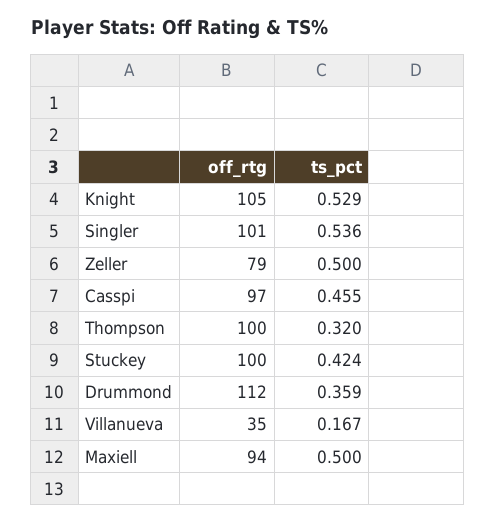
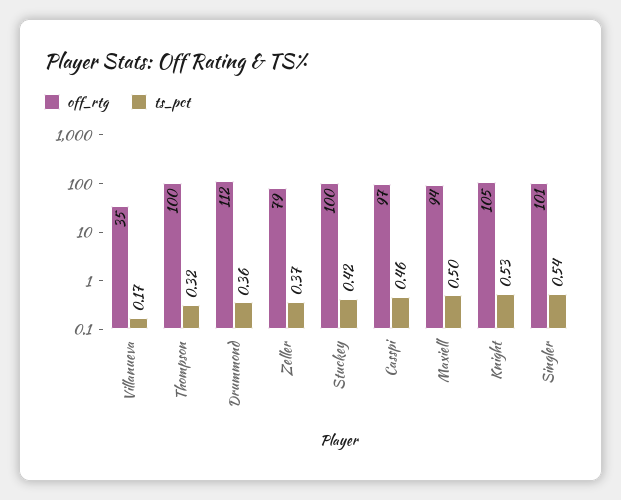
ts_pct, Zeller: 0.5 -> 0.37

